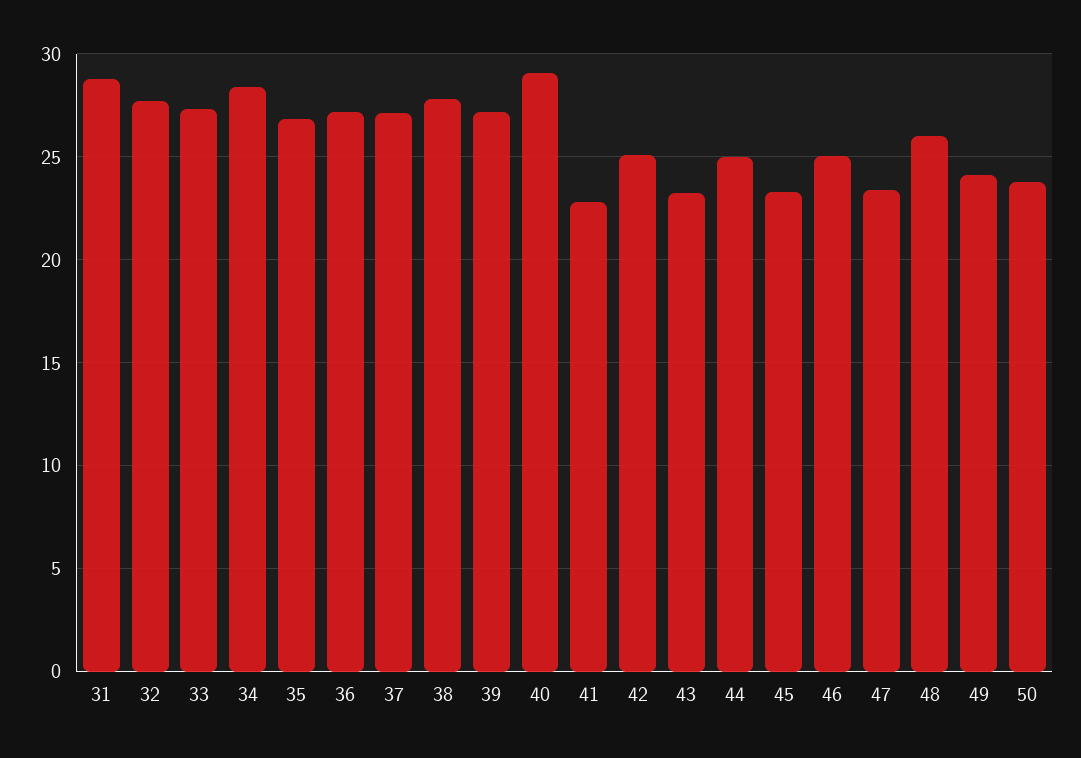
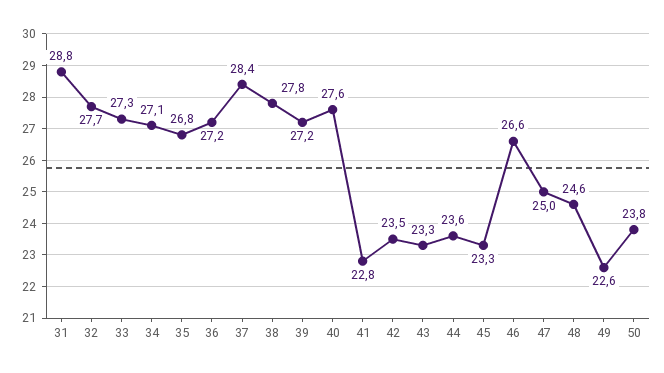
34: 28.5 -> 27.1
37: 27 -> 28.4
40: 29 -> 27.6
42: 25 -> 23.5
44: 25 -> 23.6
46: 25 -> 26.6
47: 23.5 -> 25
48: 26 -> 24.6
49: 24 -> 22.6

